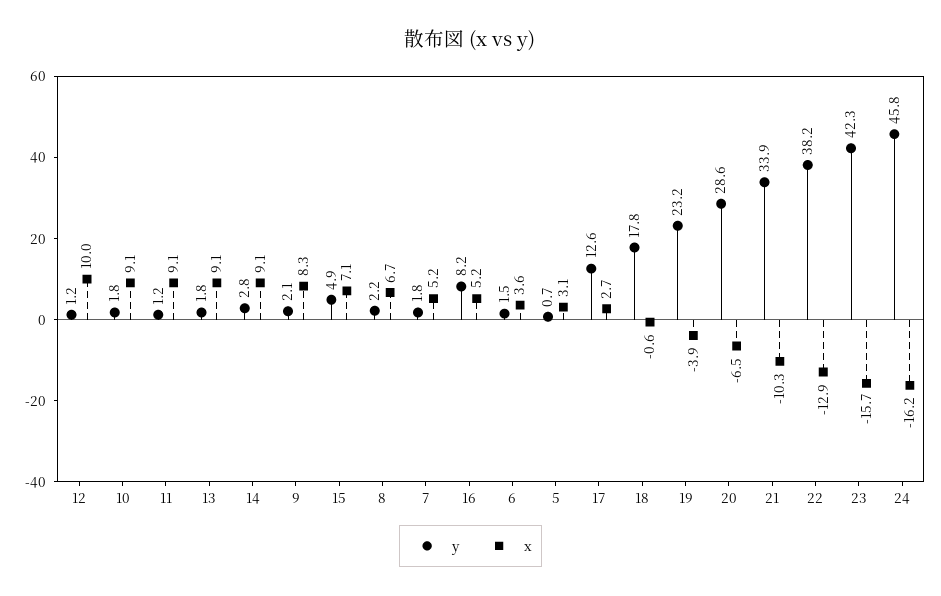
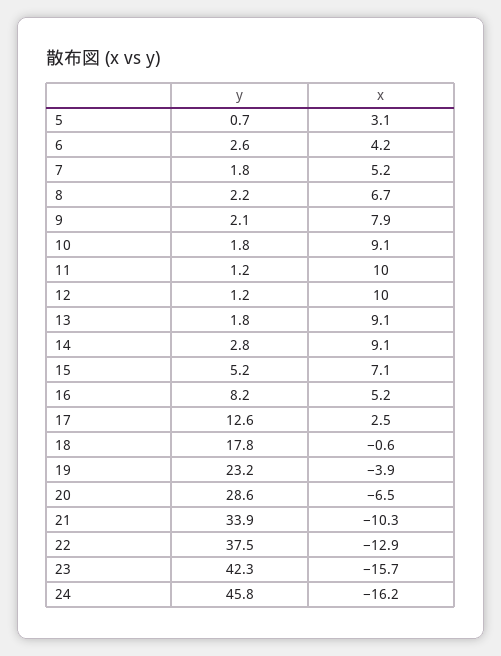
x, 11: 9.1 -> 10
x, 9: 8.3 -> 7.9
y, 15: 4.9 -> 5.2
y, 6: 1.5 -> 2.6
x, 6: 3.6 -> 4.2
x, 17: 2.7 -> 2.5
y, 22: 38.2 -> 37.5

